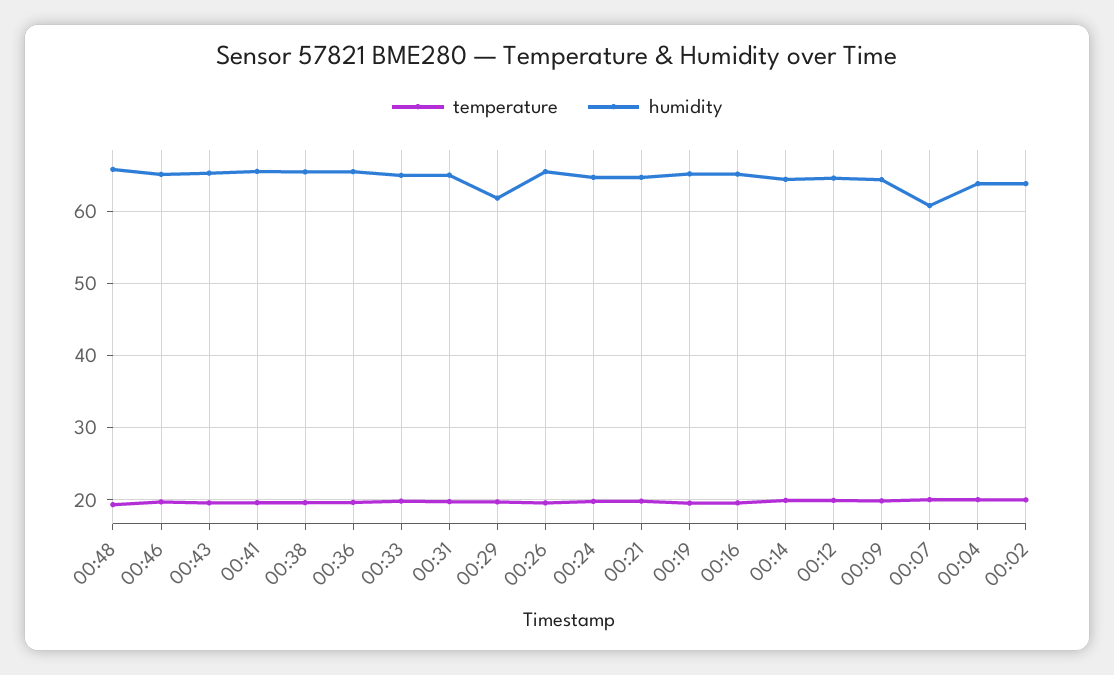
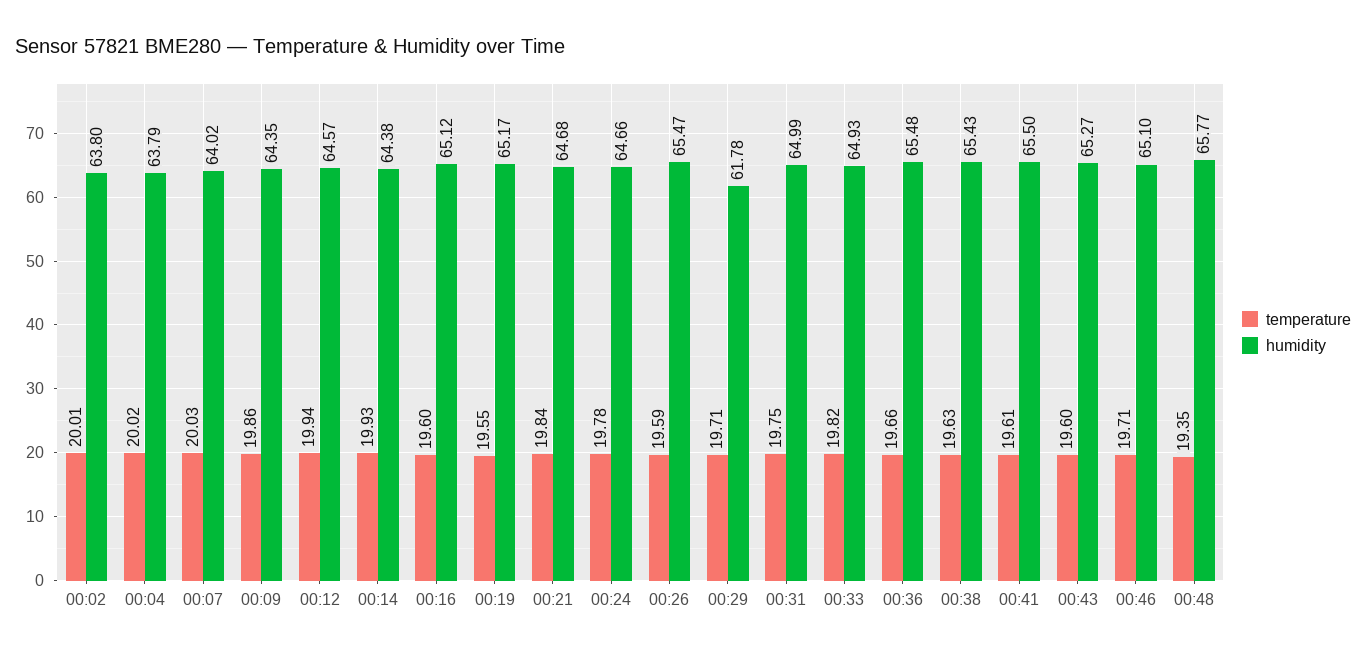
humidity, 00:07: 61 -> 64.02

